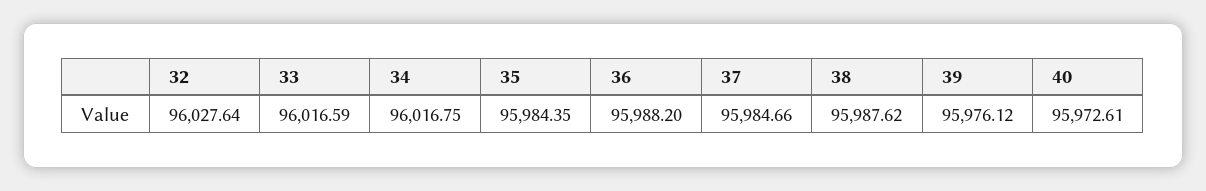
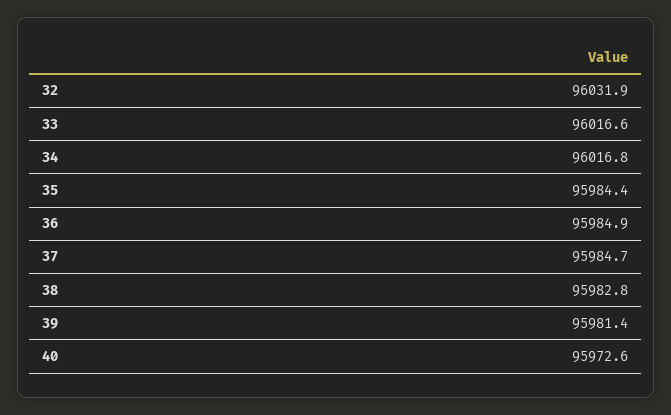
32: 96027.64 -> 96031.9
36: 95988.2 -> 95984.9
38: 95987.62 -> 95982.8
39: 95976.12 -> 95981.4

